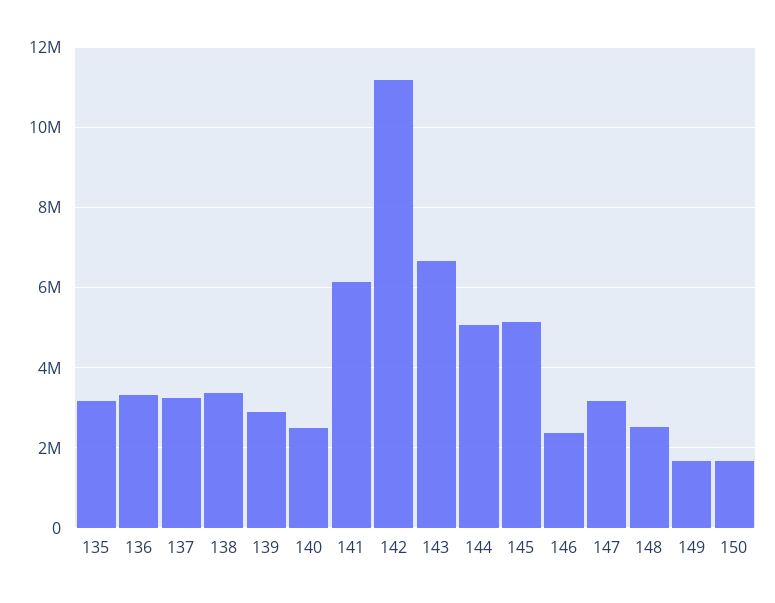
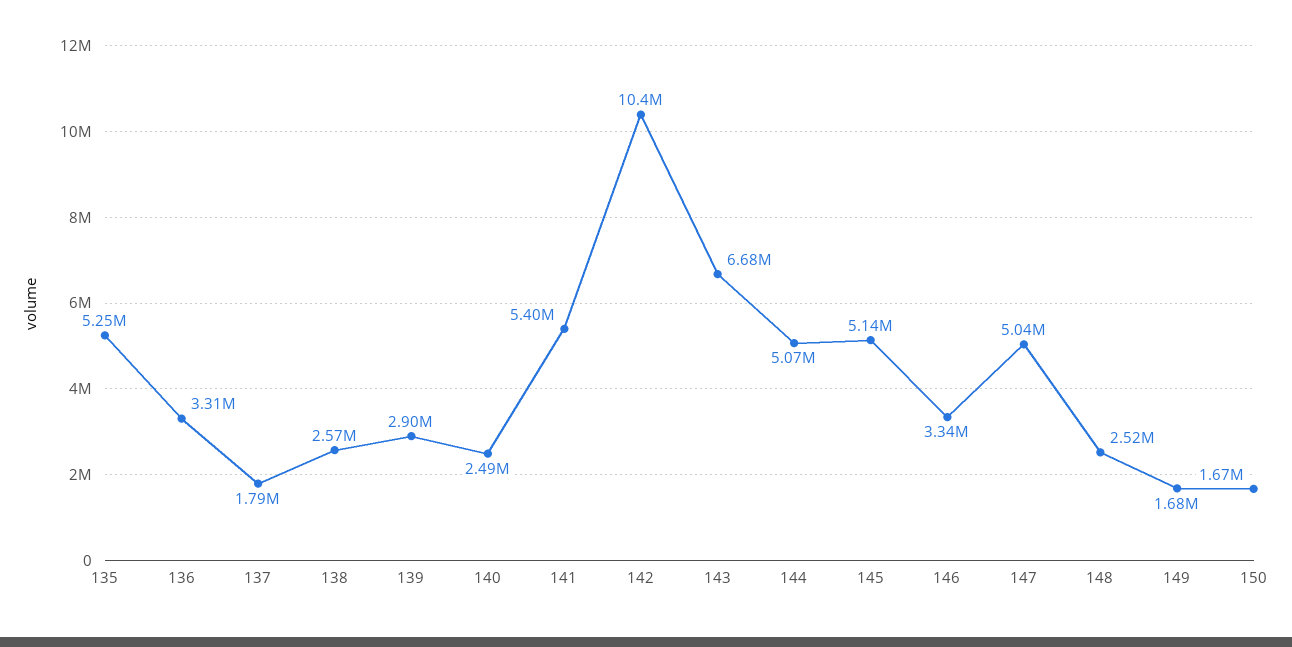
135: 3200000 -> 5250000
137: 3200000 -> 1790000
138: 3400000 -> 2570000
141: 6200000 -> 5400000
142: 11200000 -> 10400000
146: 2400000 -> 3340000
147: 3200000 -> 5040000

